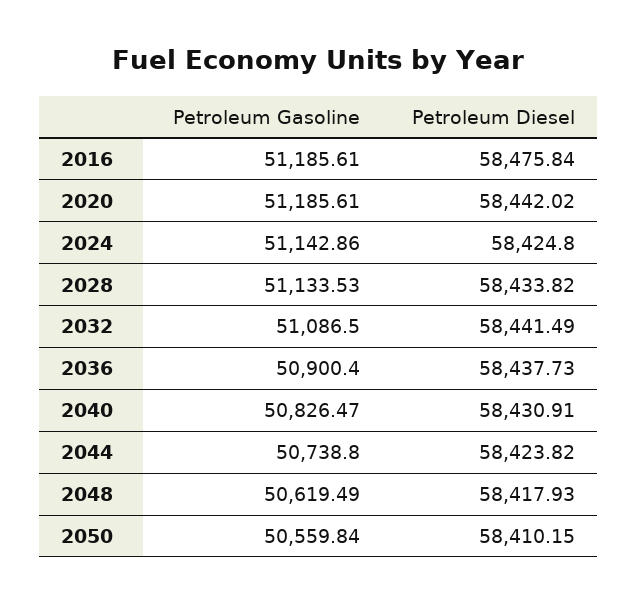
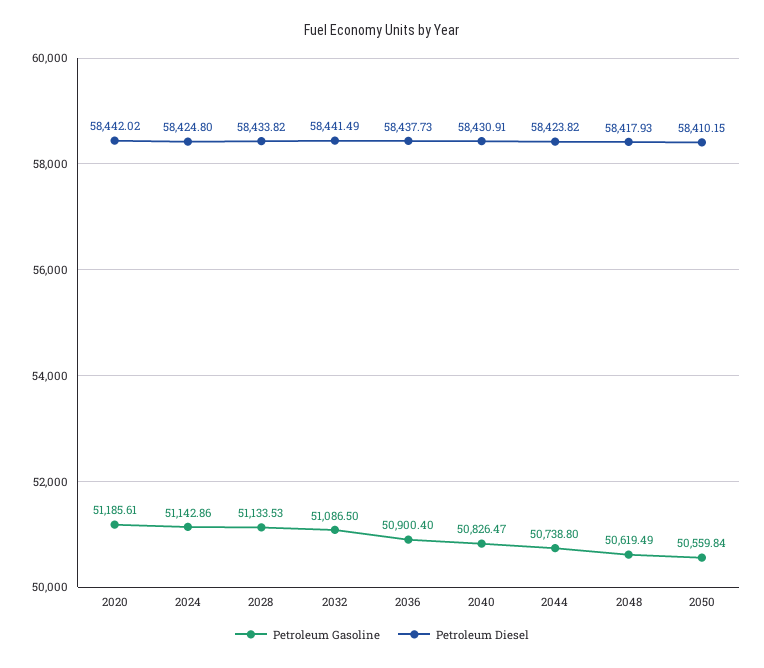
Petroleum Gasoline, 2016: 51185.61 -> none
Petroleum Diesel, 2016: 58475.84 -> none

